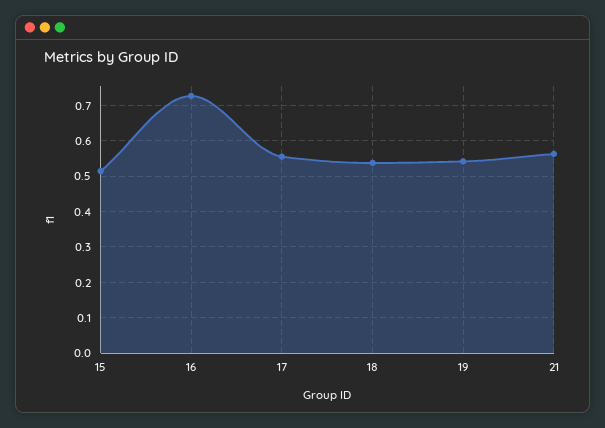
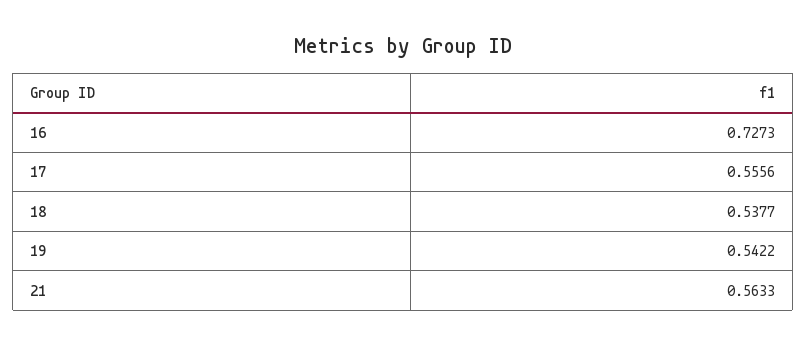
15: 0.52 -> none

